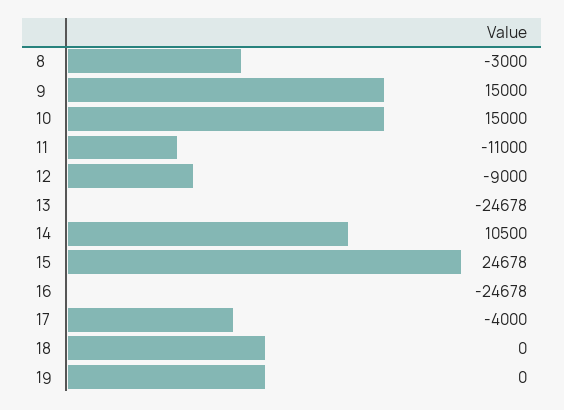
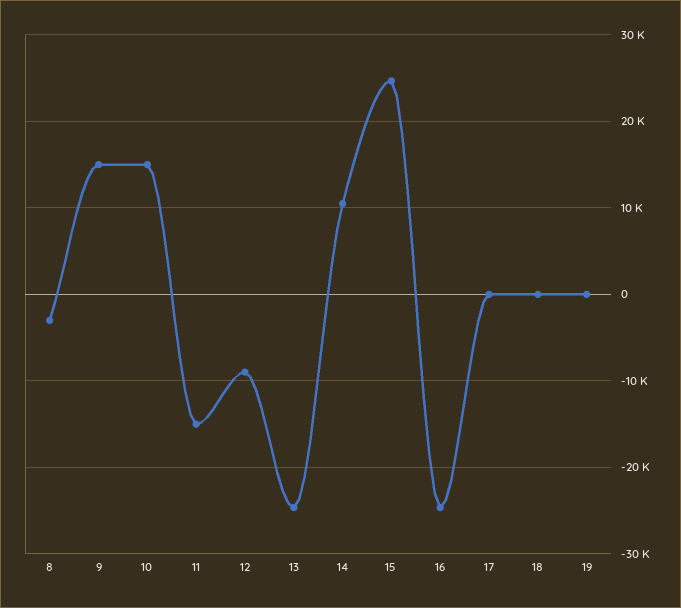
11: -11000 -> -15000
17: -4000 -> 0

